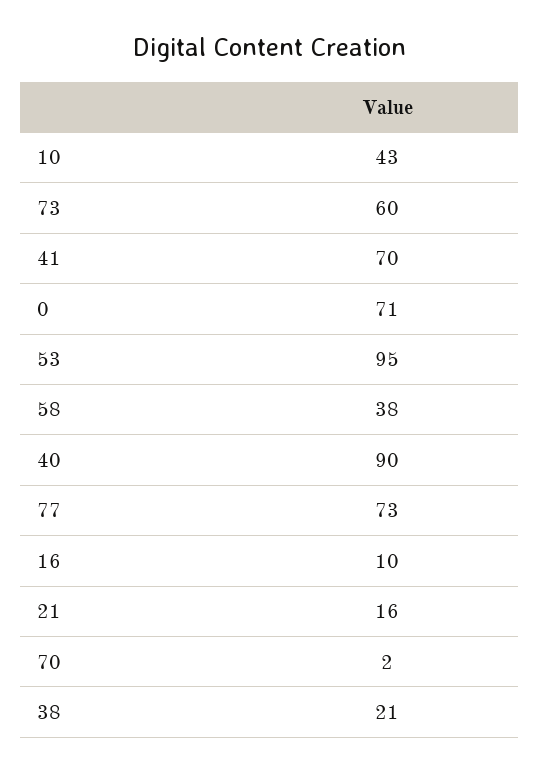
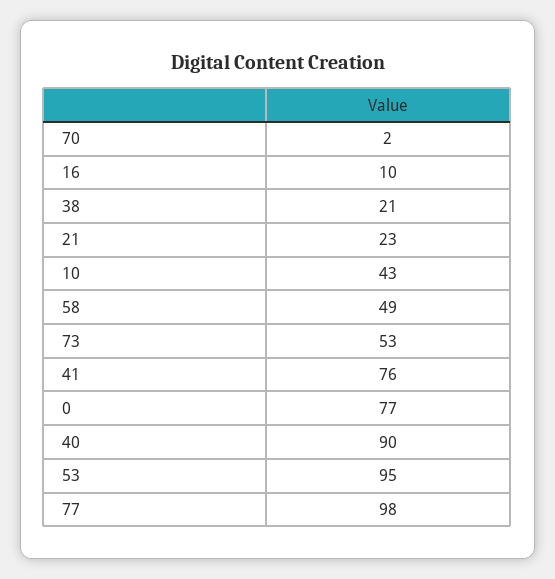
73: 60 -> 53
41: 70 -> 76
0: 71 -> 77
58: 38 -> 49
77: 73 -> 98
21: 16 -> 23

